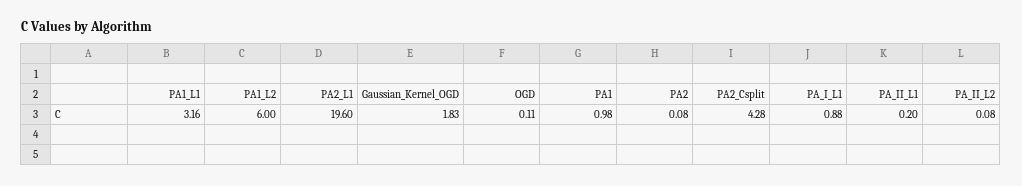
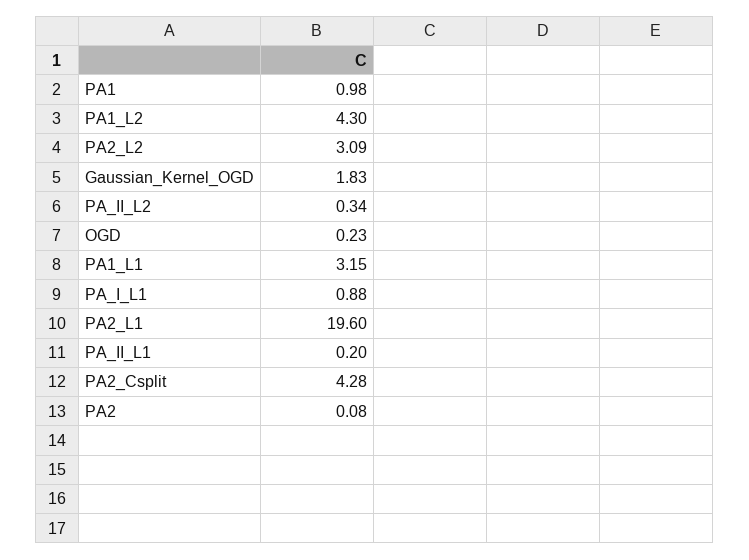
PA1_L1: 3.16 -> 3.15
PA1_L2: 6 -> 4.3
OGD: 0.11 -> 0.23
PA_II_L2: 0.08 -> 0.34
PA2_L2: none -> 3.09

